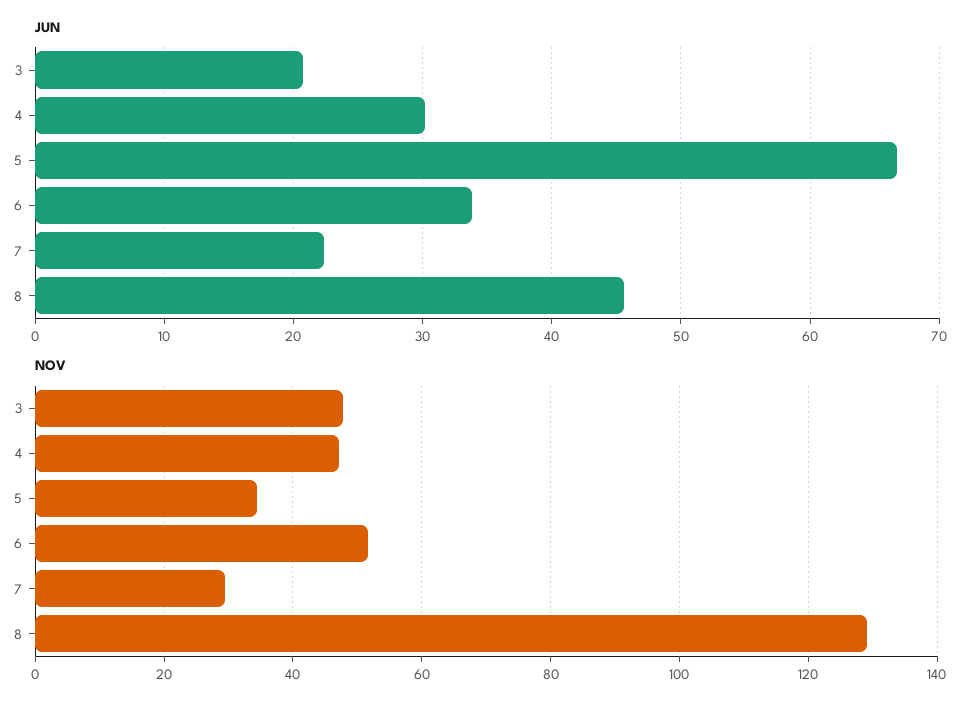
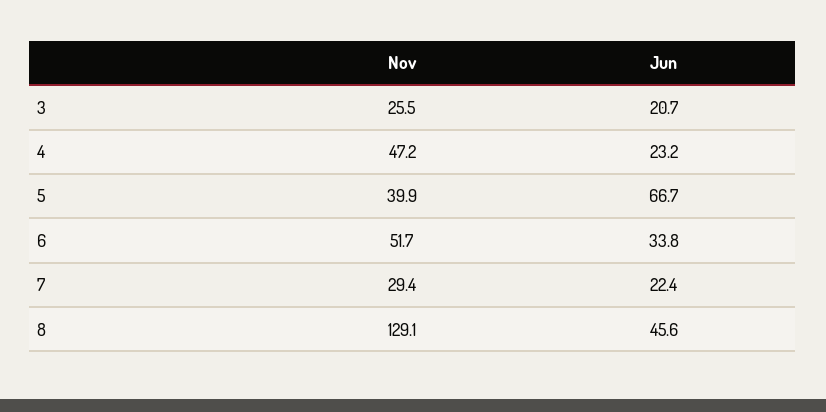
JUN, 4: 30 -> 23.2
NOV, 3: 48 -> 25.5
NOV, 5: 34 -> 39.9

